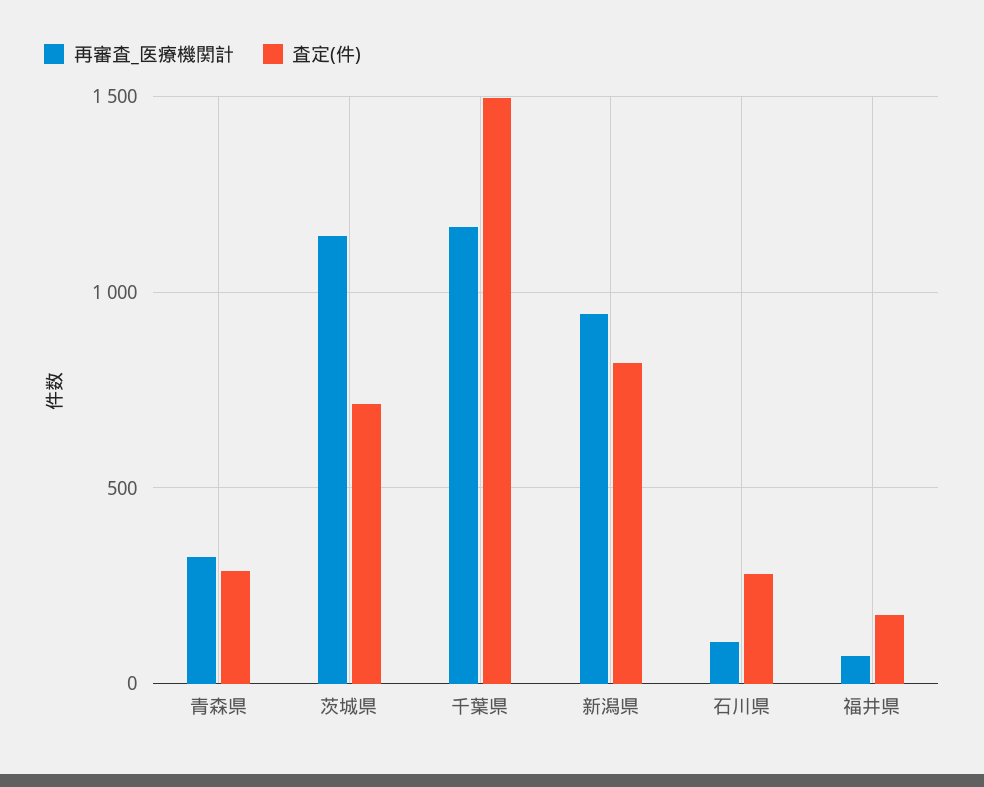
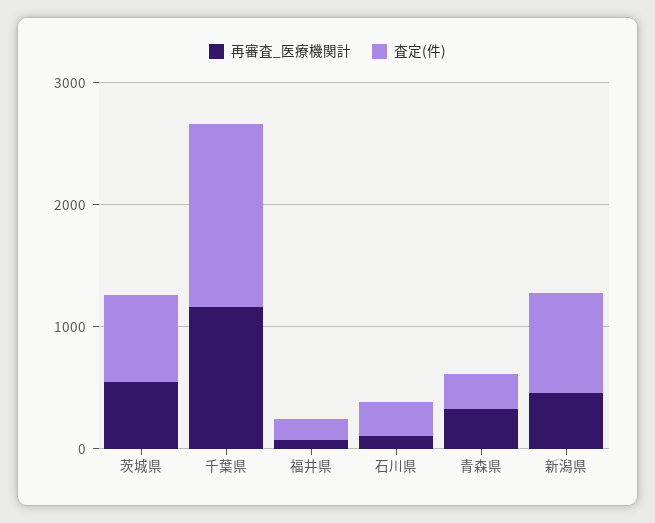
再審査_医療機関計, 茨城県: 1150 -> 600
再審査_医療機関計, 新潟県: 950 -> 400

